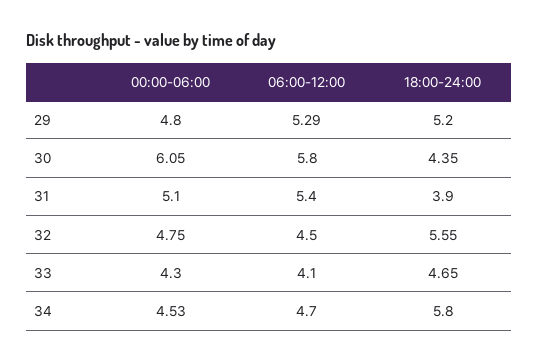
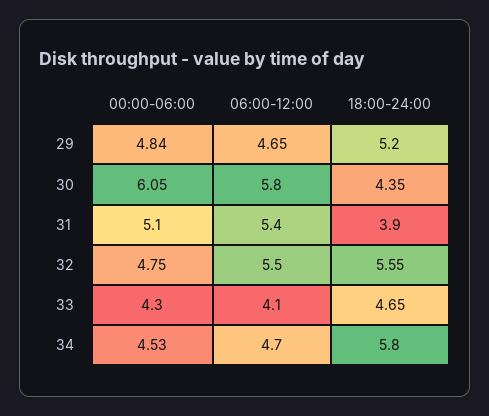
00:00-06:00, 29: 4.8 -> 4.84
06:00-12:00, 29: 5.29 -> 4.65
06:00-12:00, 32: 4.5 -> 5.5

